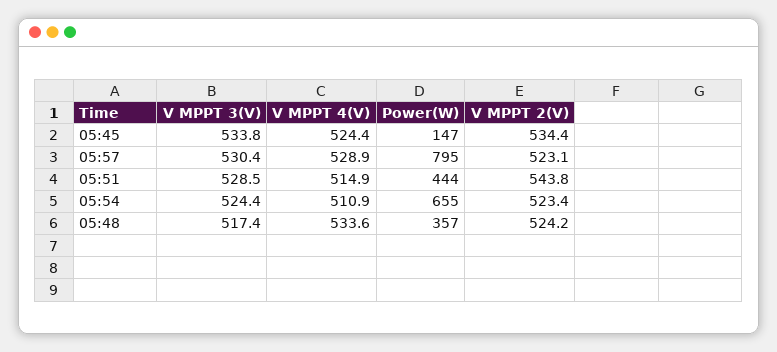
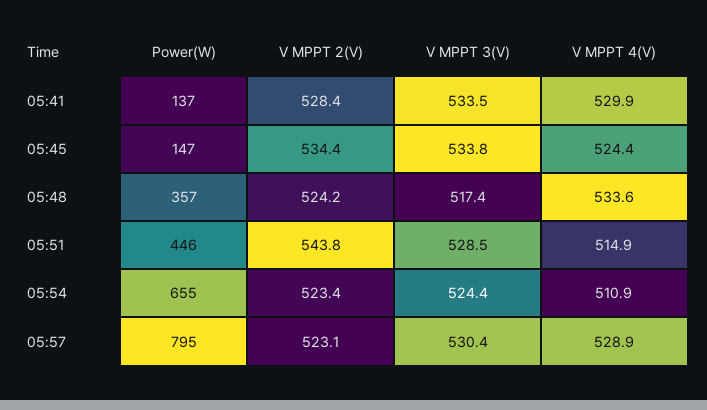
Power(W), 05:51: 444 -> 446
Power(W), 05:41: none -> 137
V MPPT 2(V), 05:41: none -> 528.4
V MPPT 3(V), 05:41: none -> 533.5
V MPPT 4(V), 05:41: none -> 529.9

